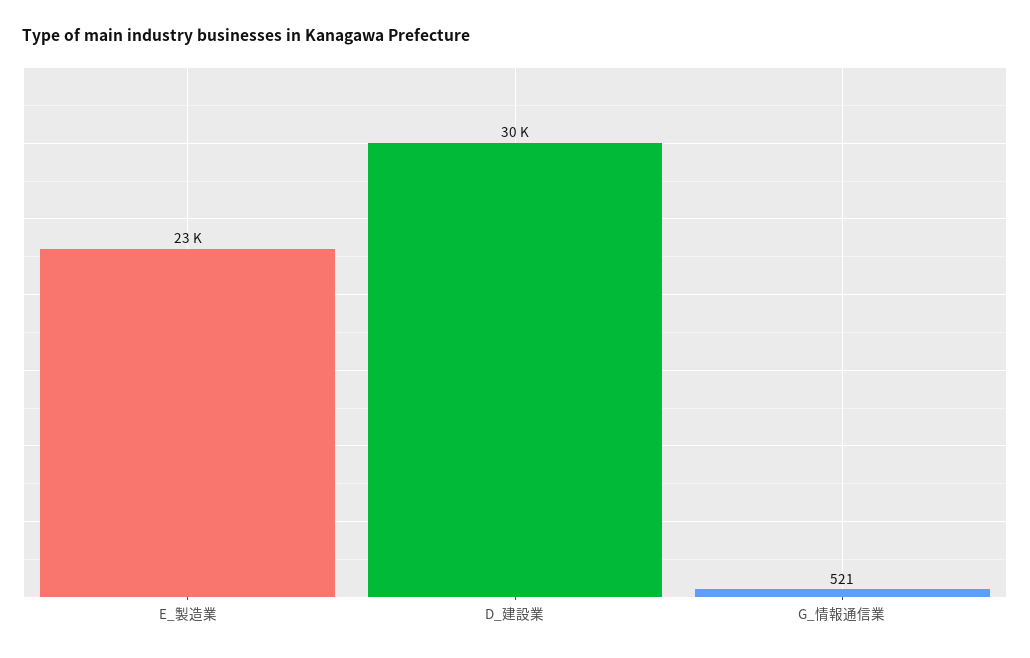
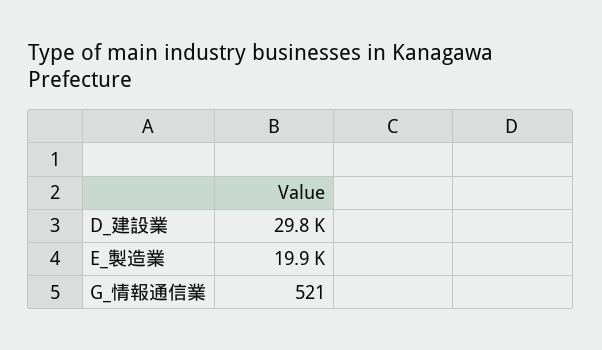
E_製造業: 23000 -> 19900

